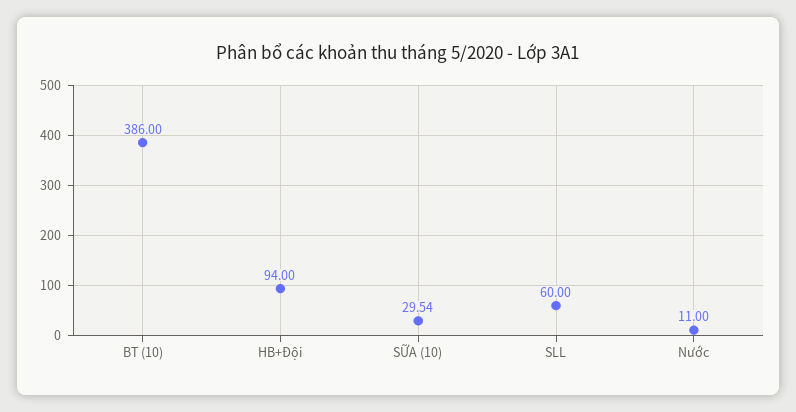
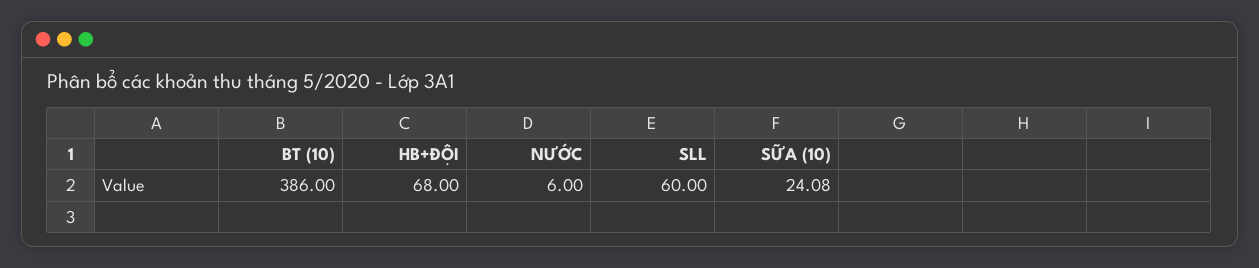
HB+Đội: 94 -> 68
SỮA (10): 29.54 -> 24.08
Nước: 11 -> 6

